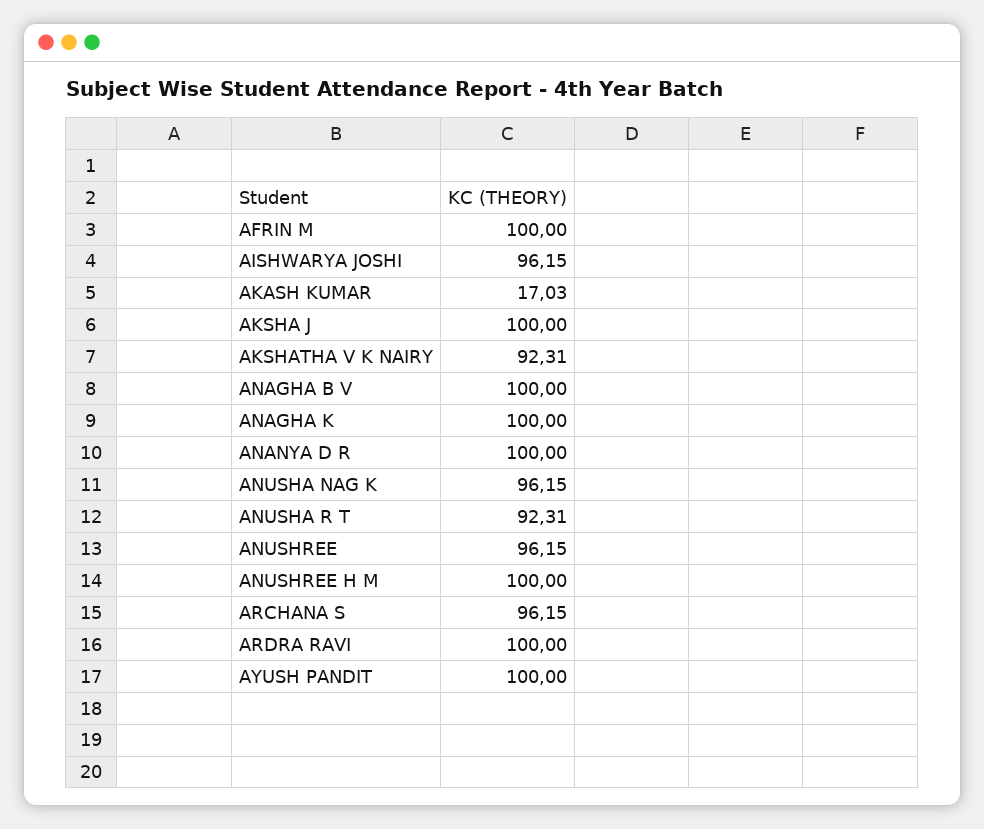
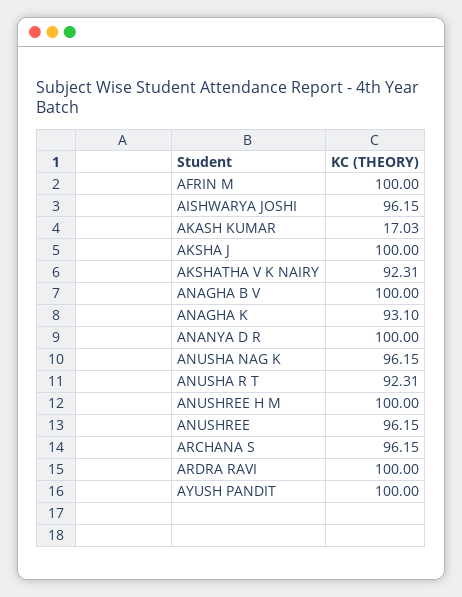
ANAGHA K: 100 -> 93.1

